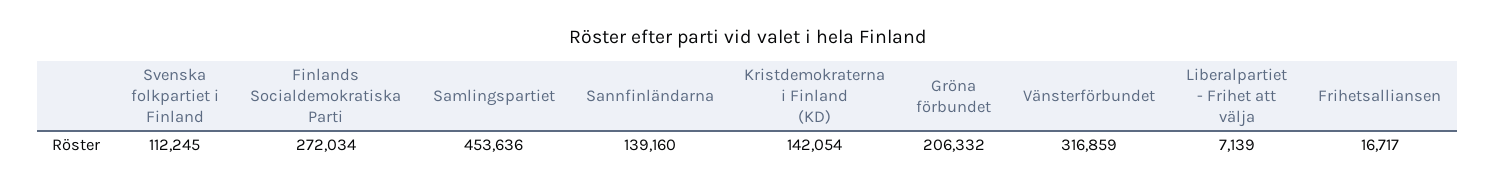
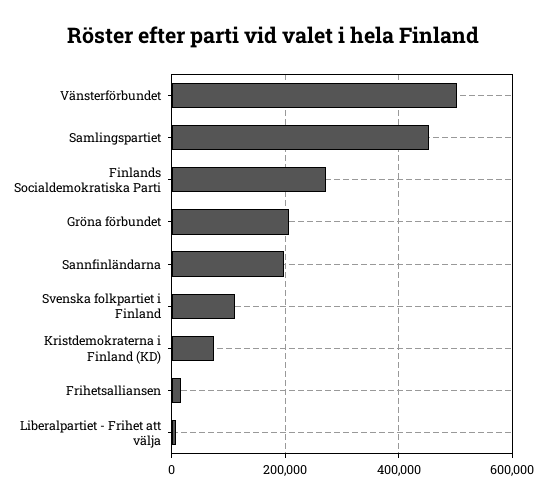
Sannfinländarna: 139160 -> 200000
Kristdemokraterna i Finland (KD): 142054 -> 80000
Vänsterförbundet: 316859 -> 500000

